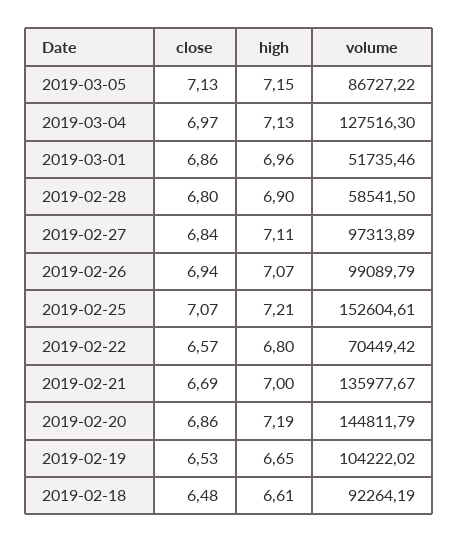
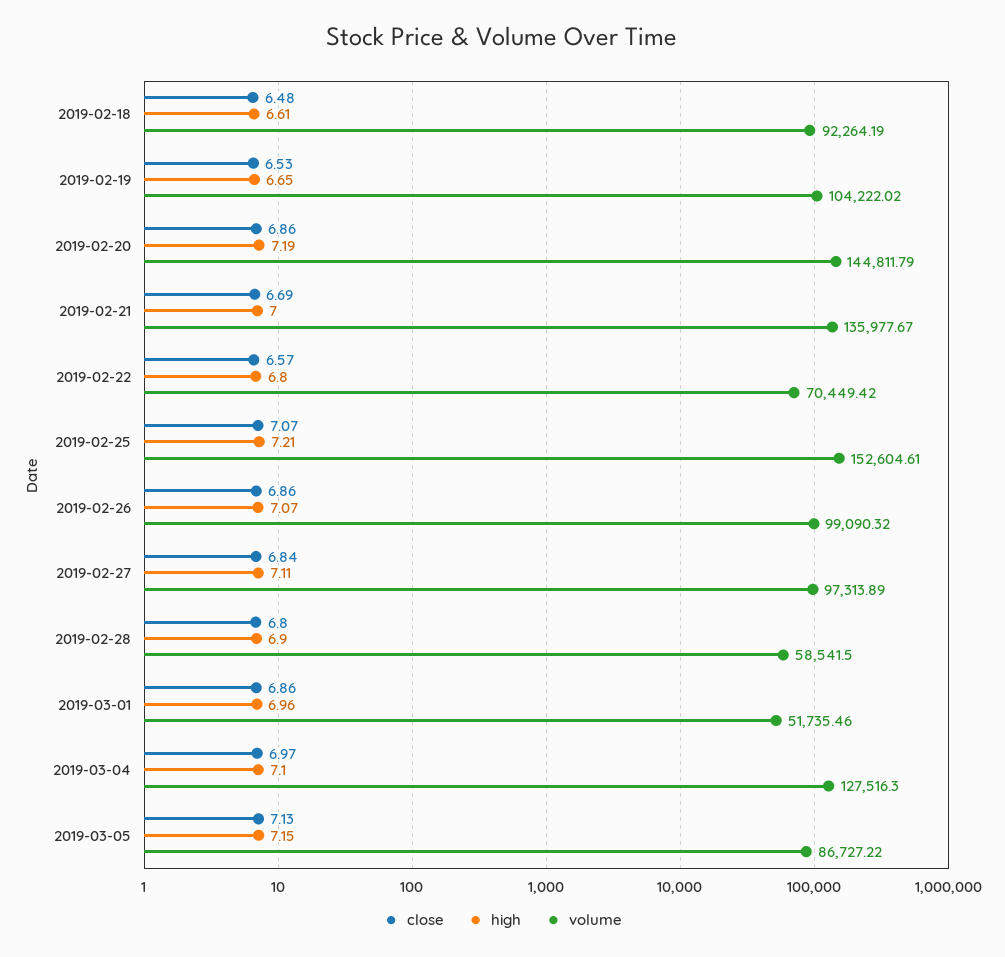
high, 2019-03-04: 7.13 -> 7.1
close, 2019-02-26: 6.94 -> 6.86
volume, 2019-02-26: 99089.79 -> 99090.32

